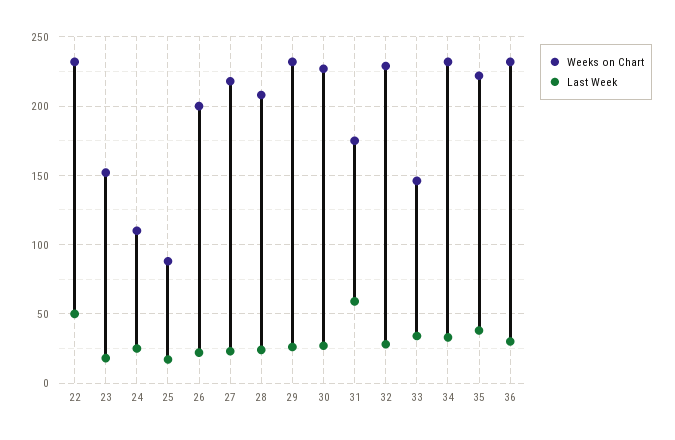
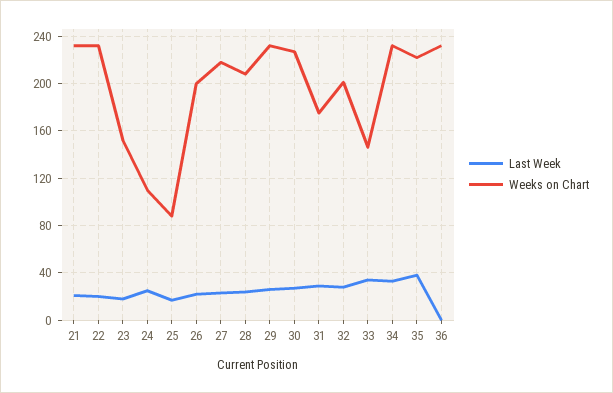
Last Week, 22: 50 -> 20
Last Week, 31: 60 -> 30
Weeks on Chart, 32: 230 -> 200
Last Week, 36: 30 -> 0
Last Week, 21: none -> 20
Weeks on Chart, 21: none -> 230

